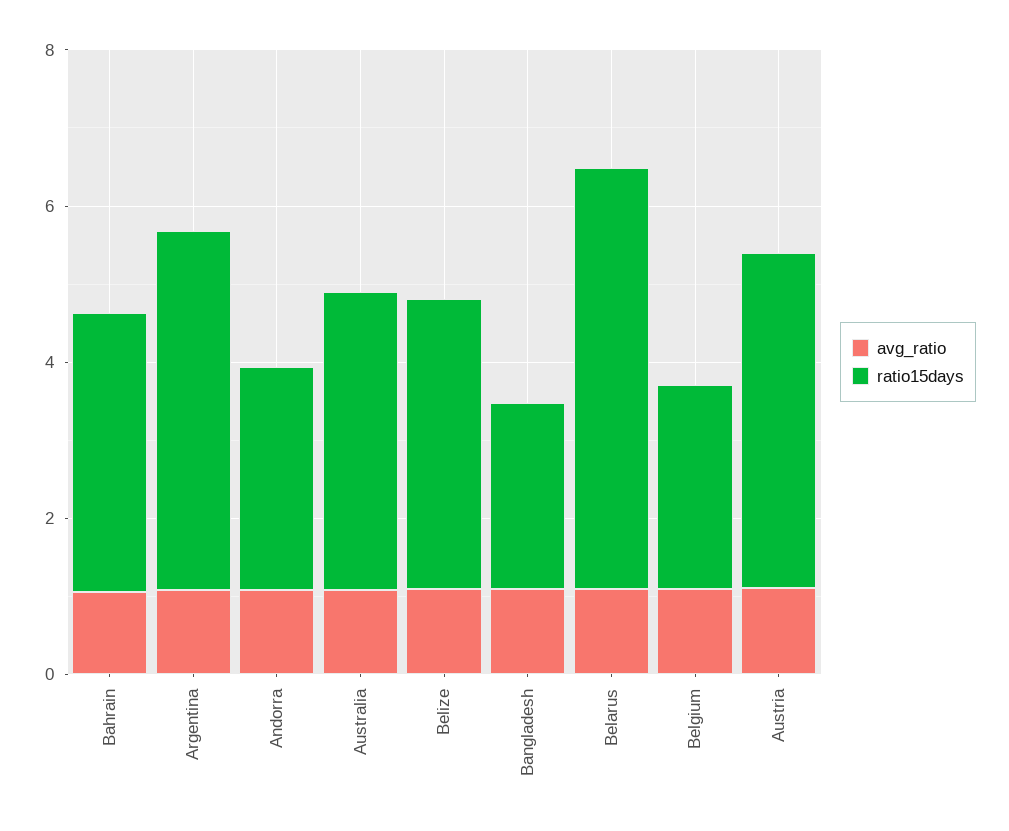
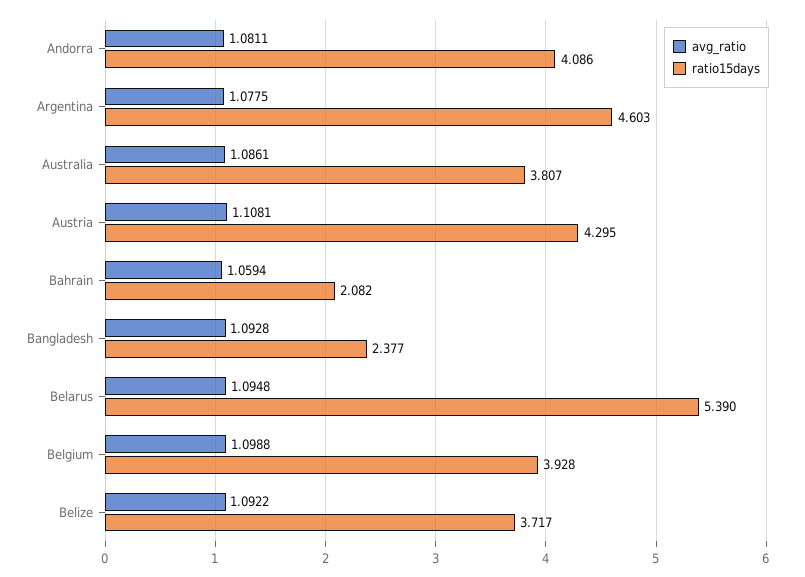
ratio15days, Bahrain: 3.5 -> 2.082
ratio15days, Andorra: 3 -> 4.086
ratio15days, Belgium: 2.5 -> 3.928

